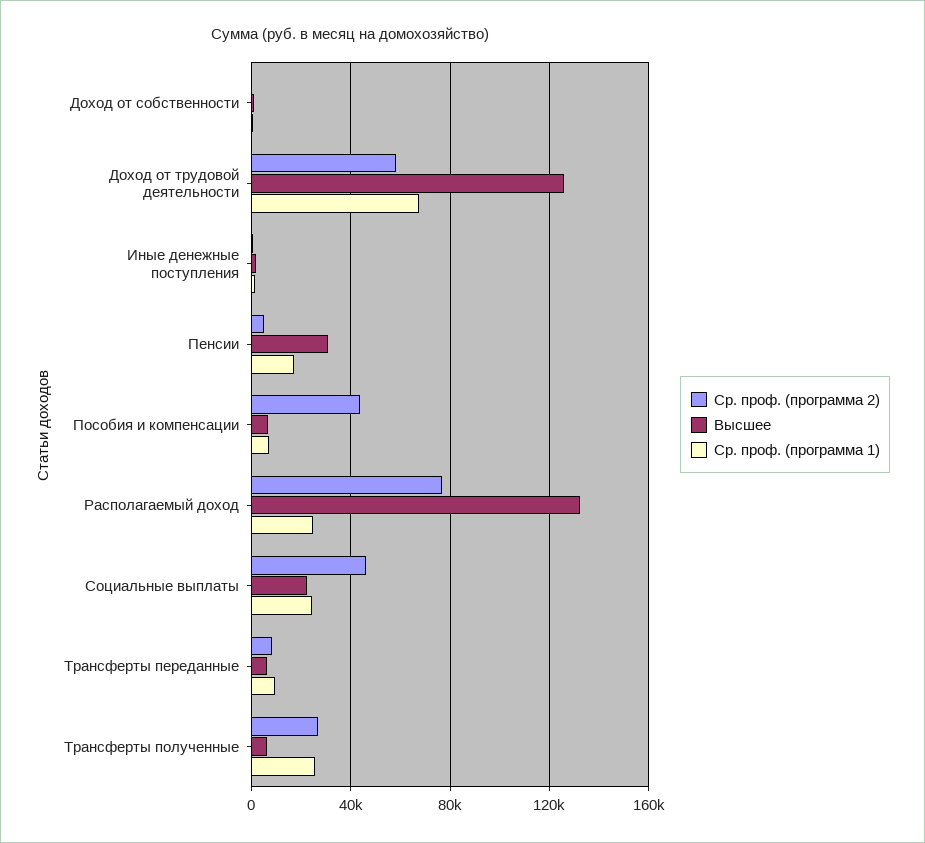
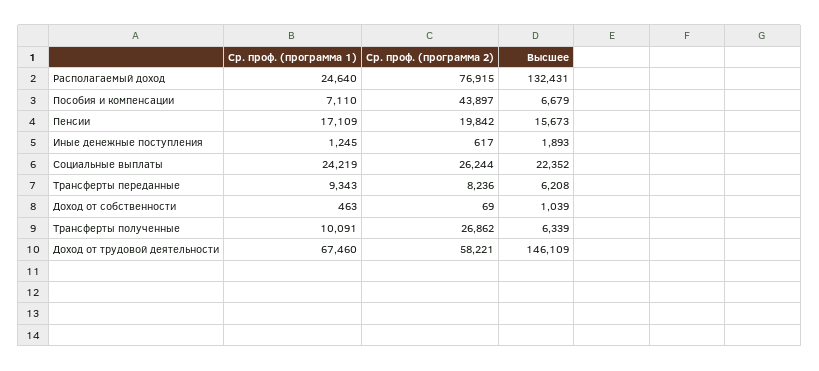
Высшее, Доход от трудовой деятельности: 125000 -> 146109
Ср. проф. (программа 2), Пенсии: 5000 -> 19842
Высшее, Пенсии: 30000 -> 15673
Ср. проф. (программа 2), Социальные выплаты: 45000 -> 26244
Ср. проф. (программа 1), Трансферты полученные: 25000 -> 10091

